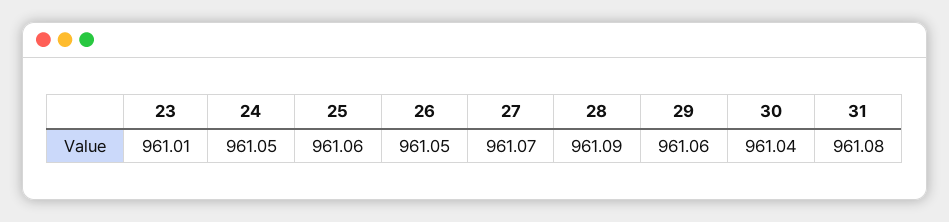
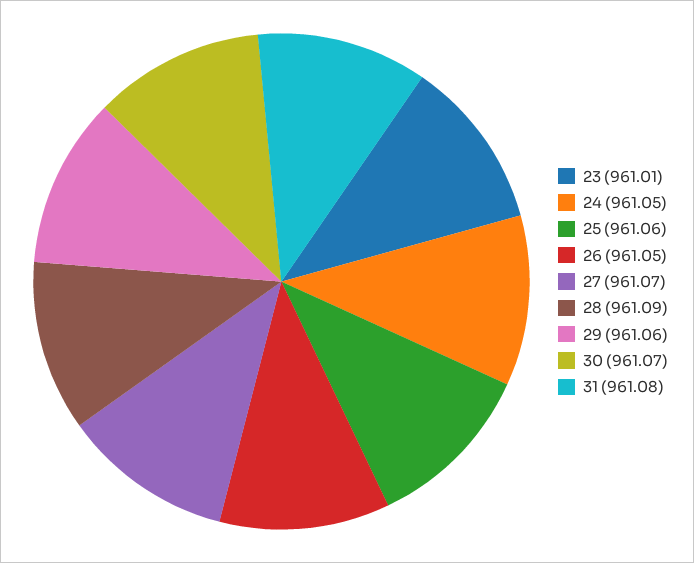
30: 961.04 -> 961.07

